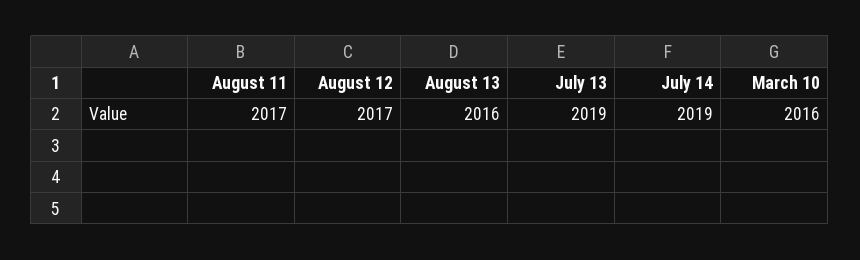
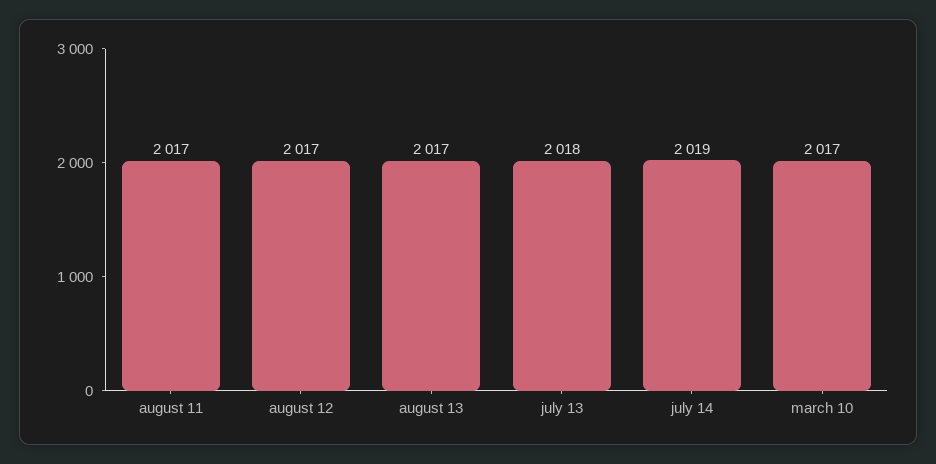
August 13: 2016 -> 2017
July 13: 2019 -> 2018
March 10: 2016 -> 2017

